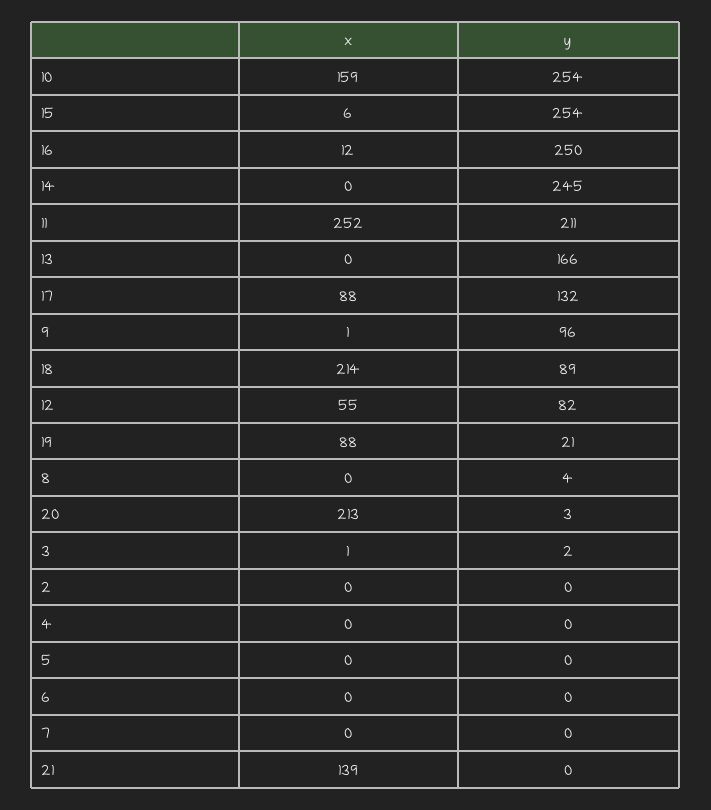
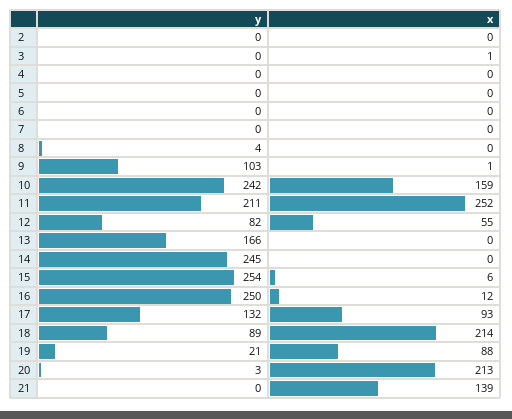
y, 10: 254 -> 242
x, 17: 88 -> 93
y, 9: 96 -> 103
y, 3: 2 -> 0

